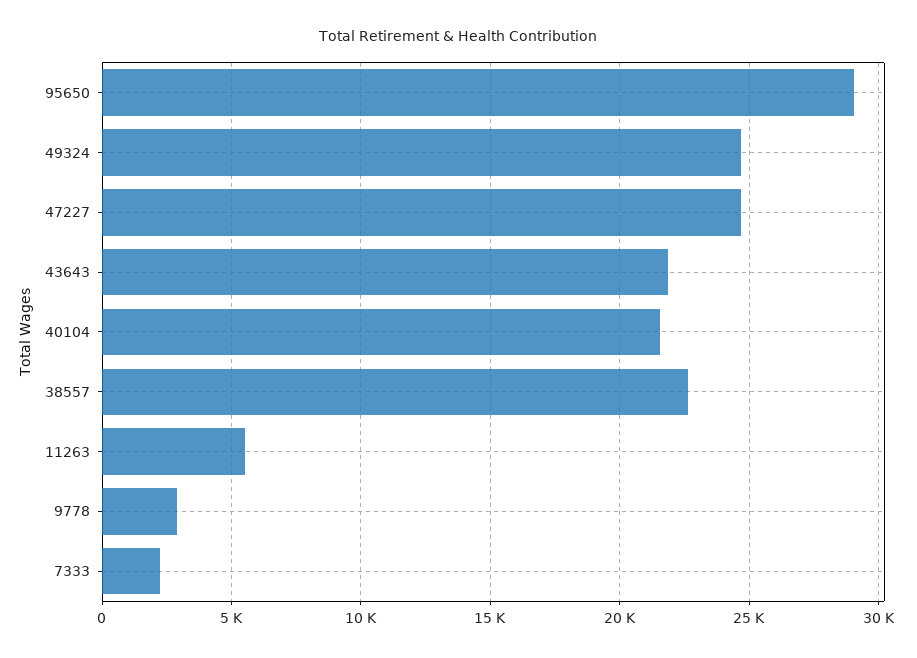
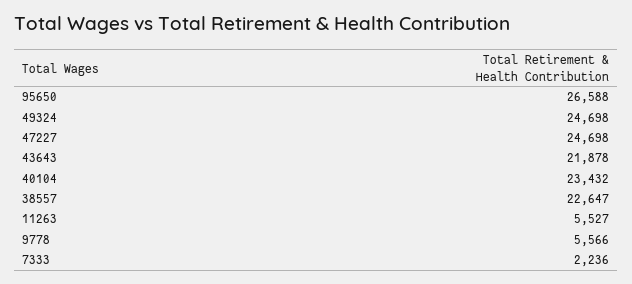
95650: 29000 -> 26588
40104: 21500 -> 23432
9778: 3000 -> 5566

